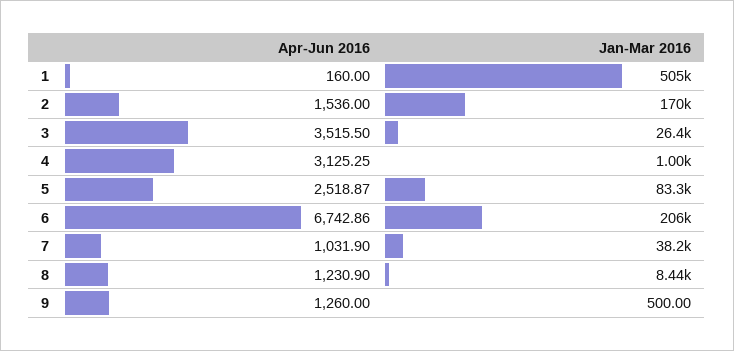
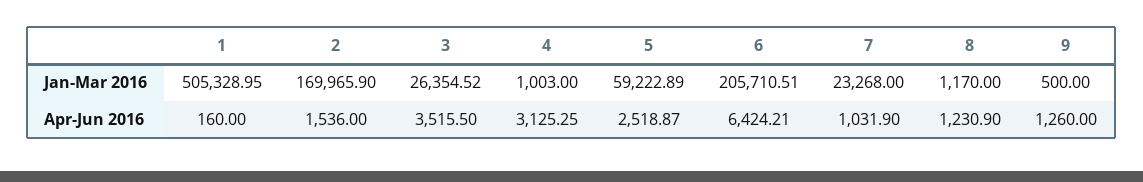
Jan-Mar 2016, 5: 83300 -> 59222.89
Apr-Jun 2016, 6: 6742.86 -> 6424.21
Jan-Mar 2016, 7: 38200 -> 23268
Jan-Mar 2016, 8: 8440 -> 1170

